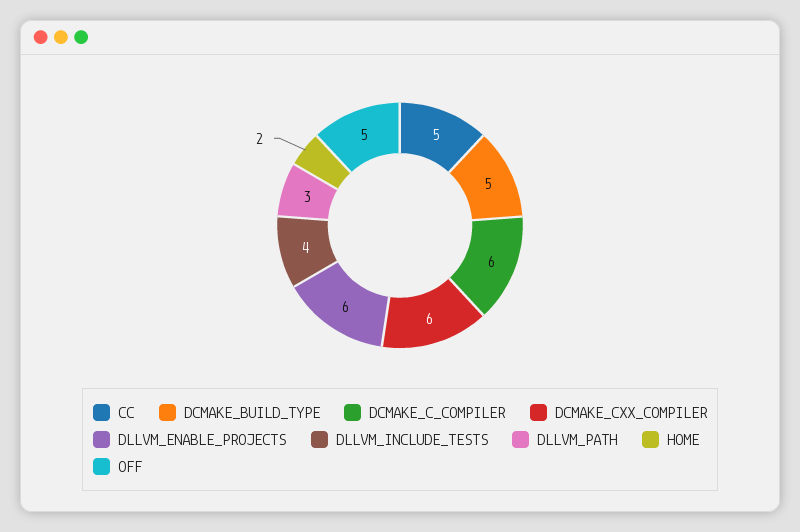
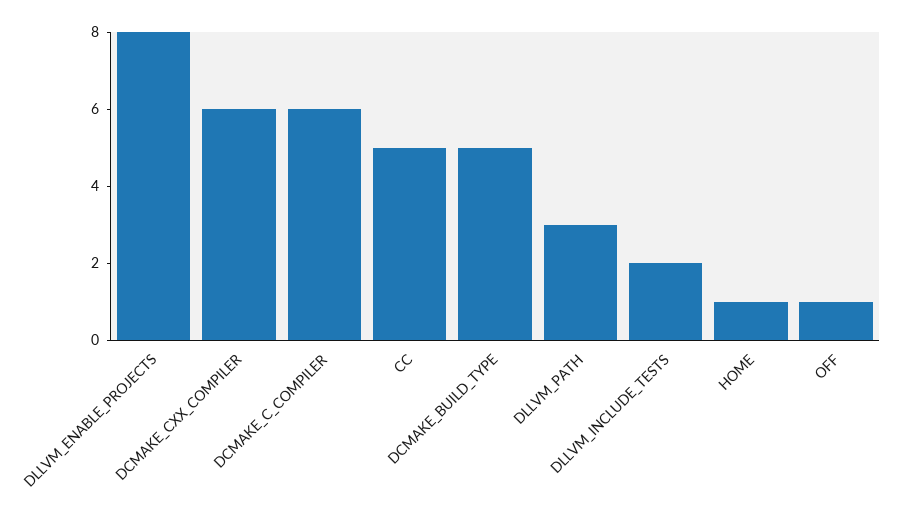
DLLVM_ENABLE_PROJECTS: 6 -> 8
DLLVM_INCLUDE_TESTS: 4 -> 2
HOME: 2 -> 1
OFF: 5 -> 1

